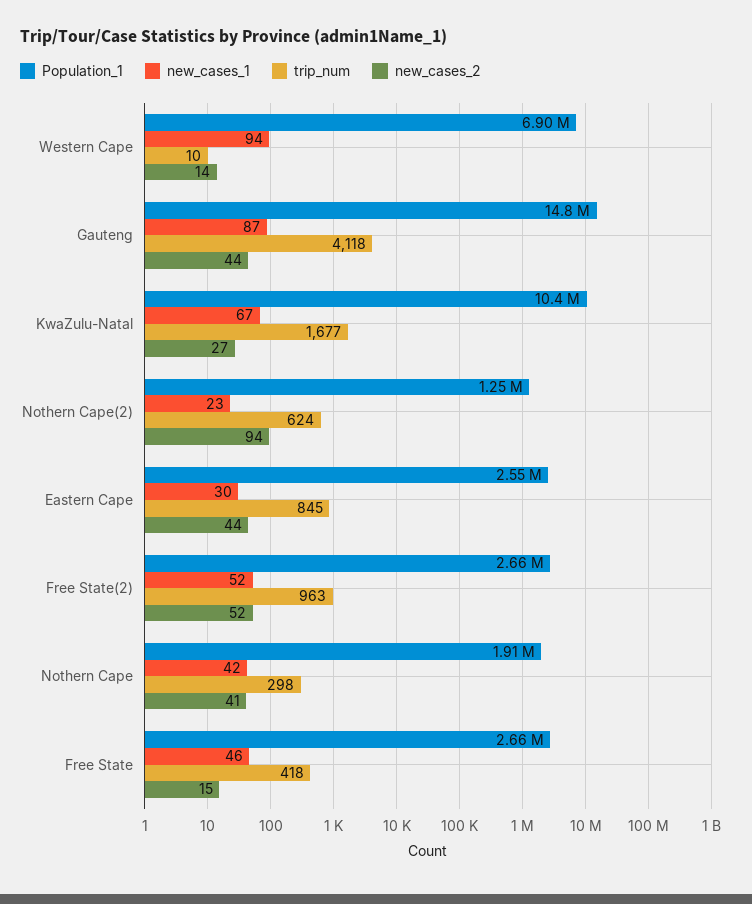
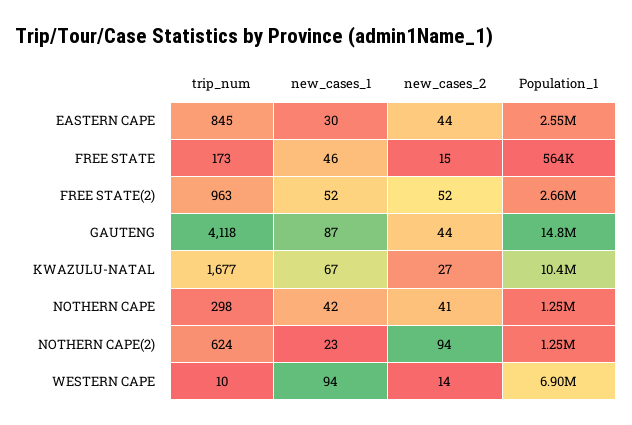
Population_1, Nothern Cape: 1910000 -> 1250000
Population_1, Free State: 2660000 -> 564000
trip_num, Free State: 418 -> 173

